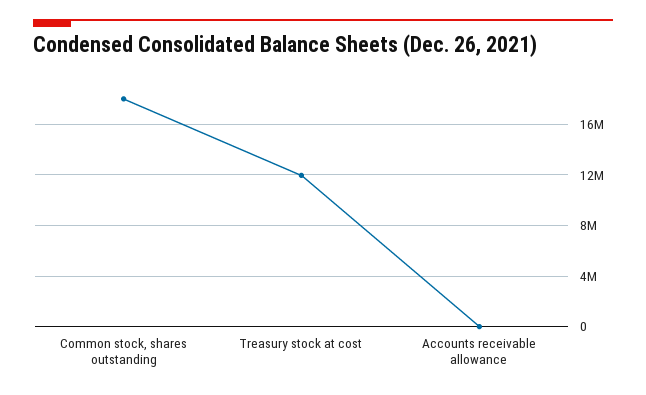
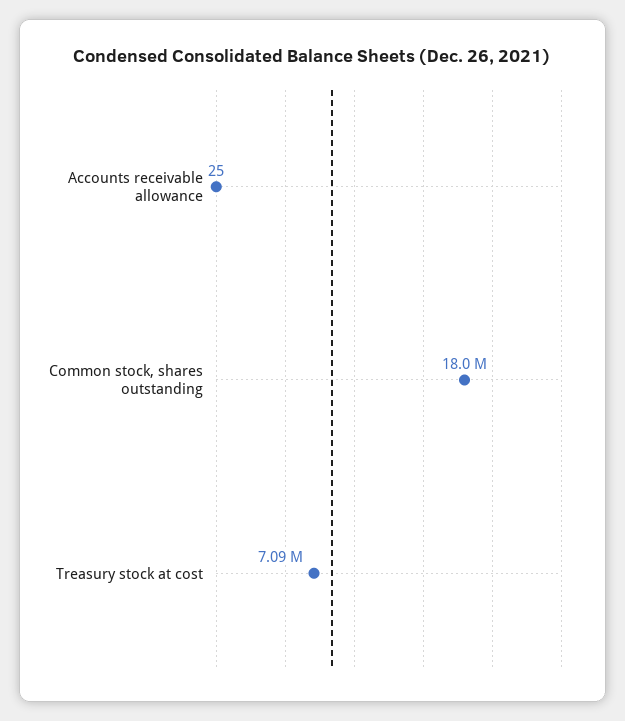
Treasury stock at cost: 12000000 -> 7090000

